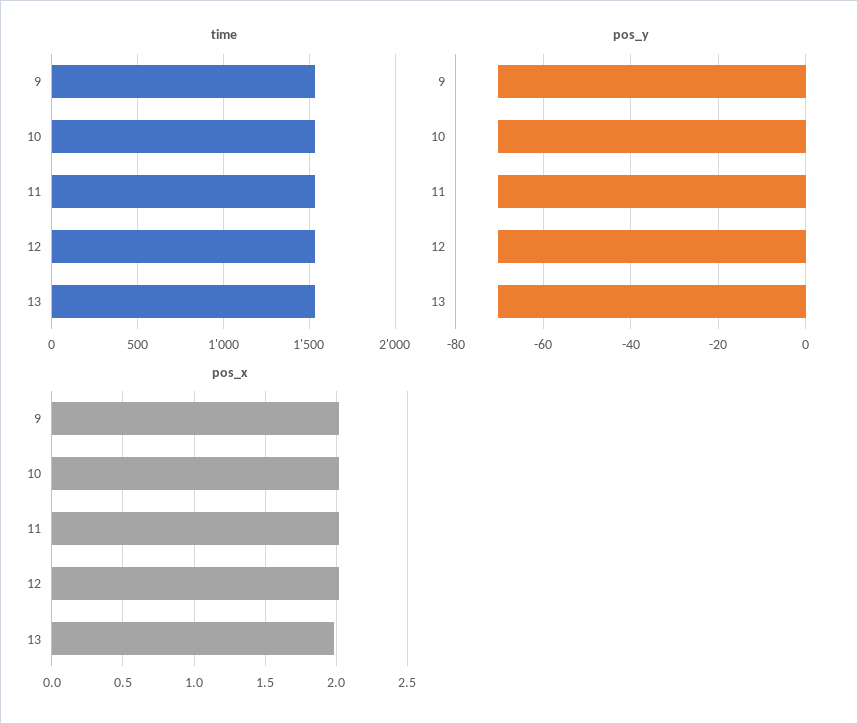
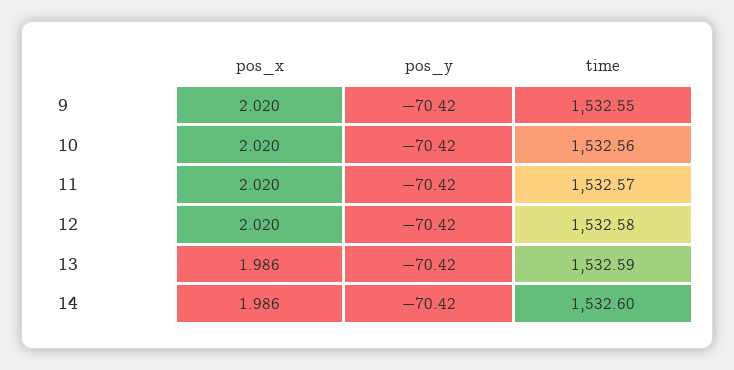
pos_x, 14: none -> 1.986
pos_y, 14: none -> -70.42
time, 14: none -> 1532.6

